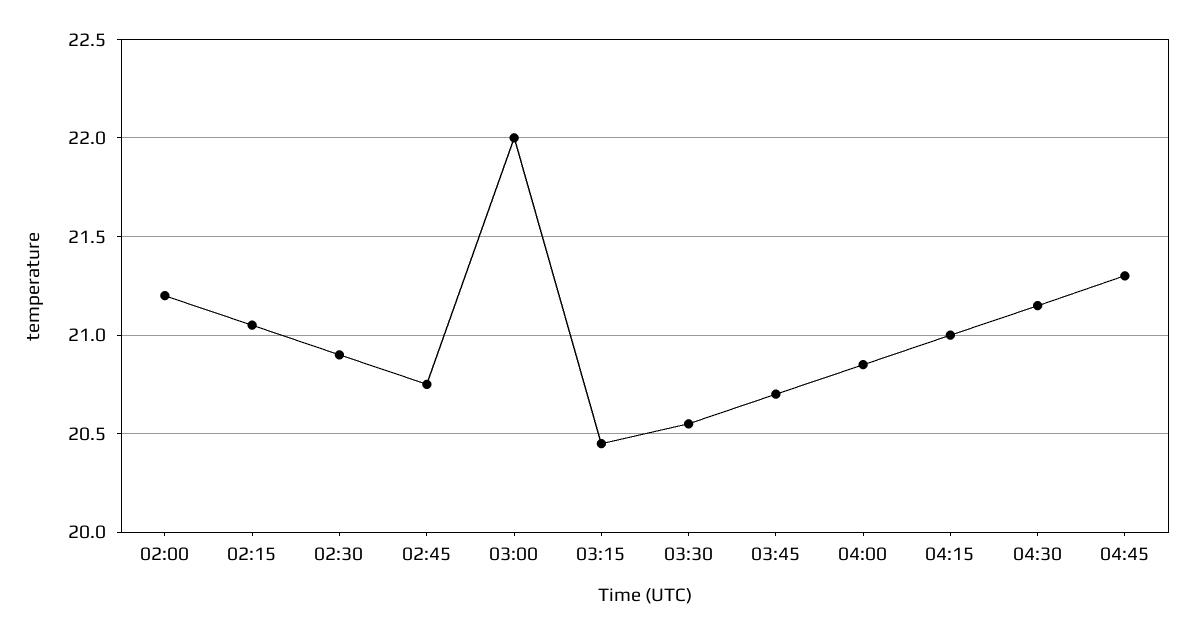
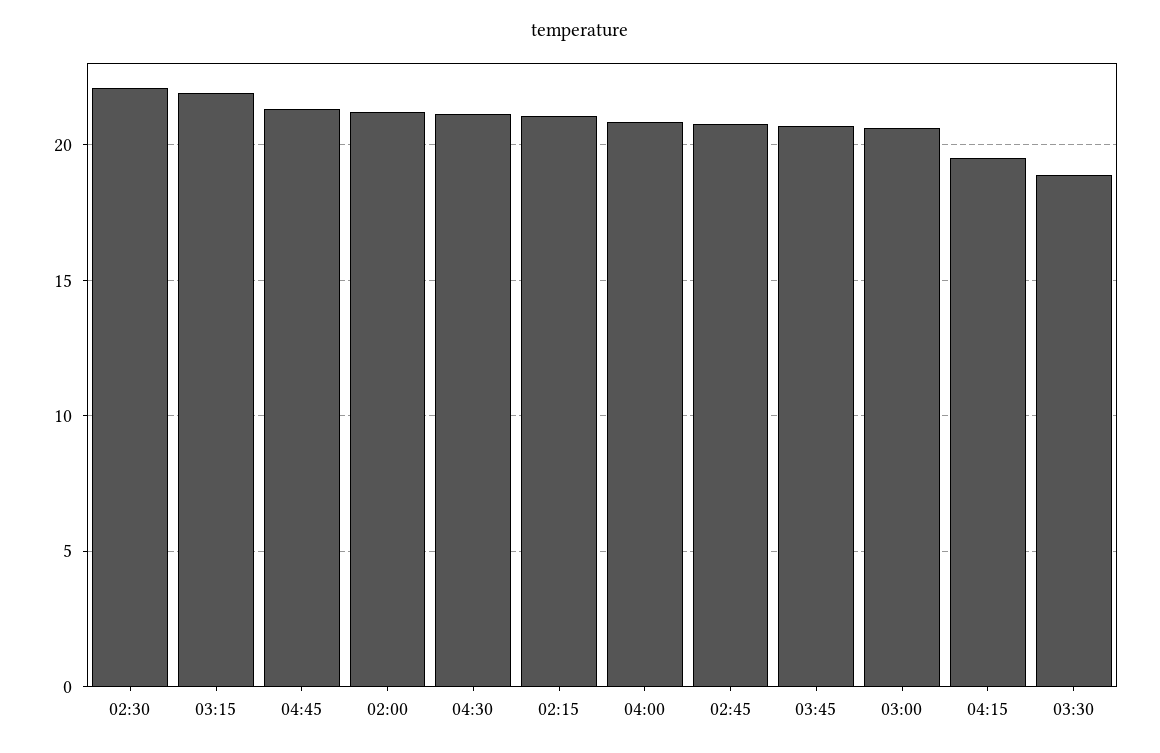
02:30: 20.9 -> 22
03:00: 22 -> 20.5
03:15: 20.45 -> 22
03:30: 20.55 -> 19
04:15: 21 -> 19.5

